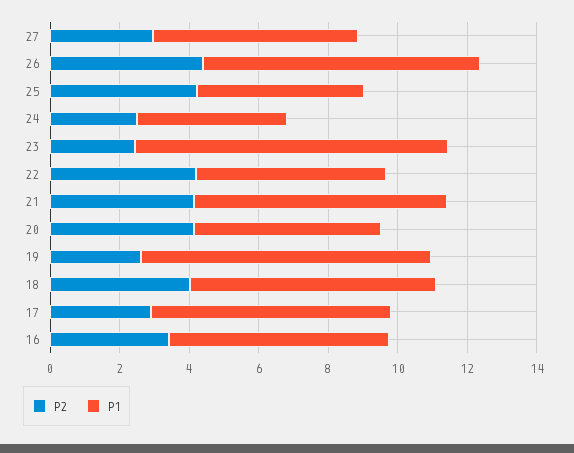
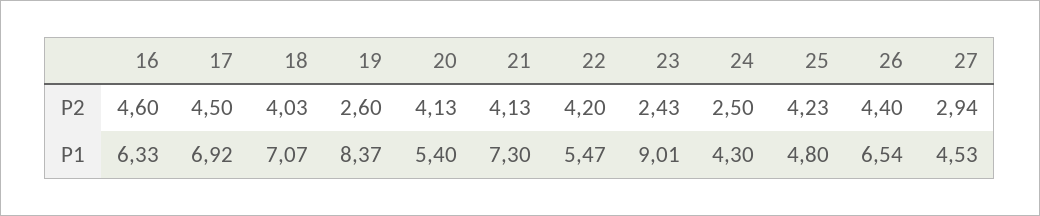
P1, 27: 6 -> 4.53
P1, 26: 8 -> 6.54
P2, 17: 3 -> 4.5
P2, 16: 3.5 -> 4.6

